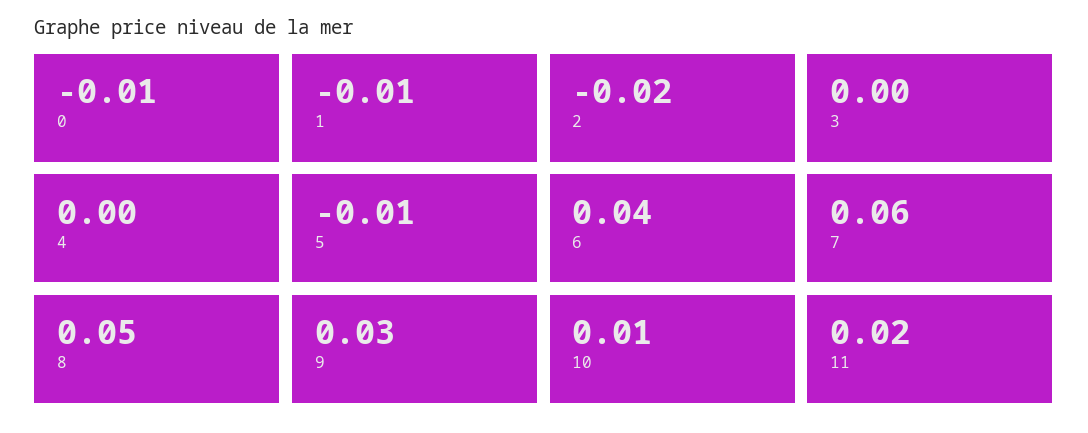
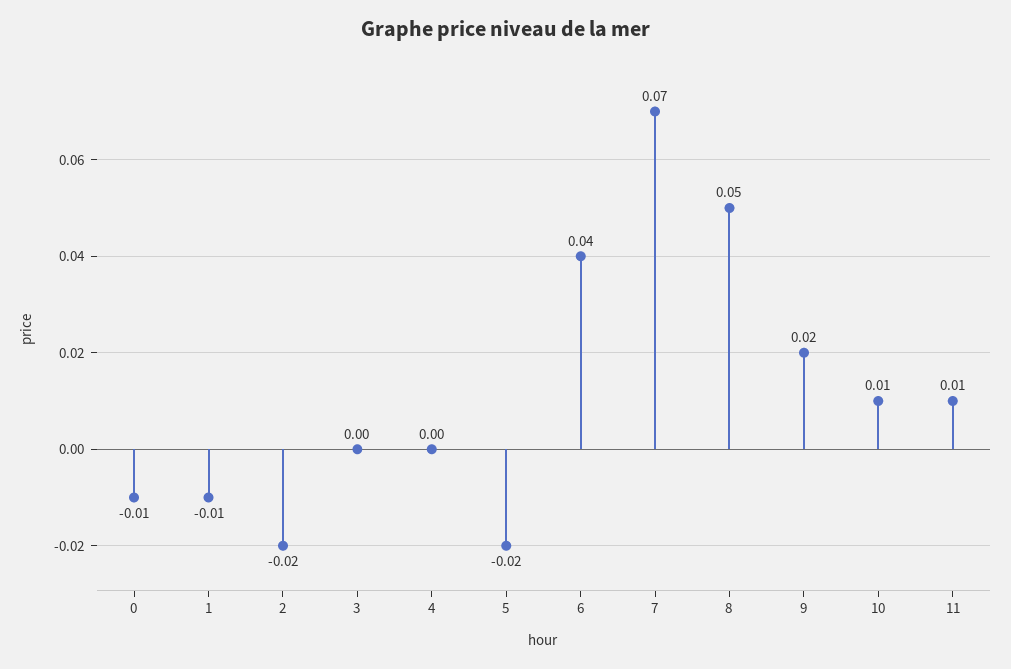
5: -0.01 -> -0.02
7: 0.06 -> 0.07
9: 0.03 -> 0.02
11: 0.02 -> 0.01

